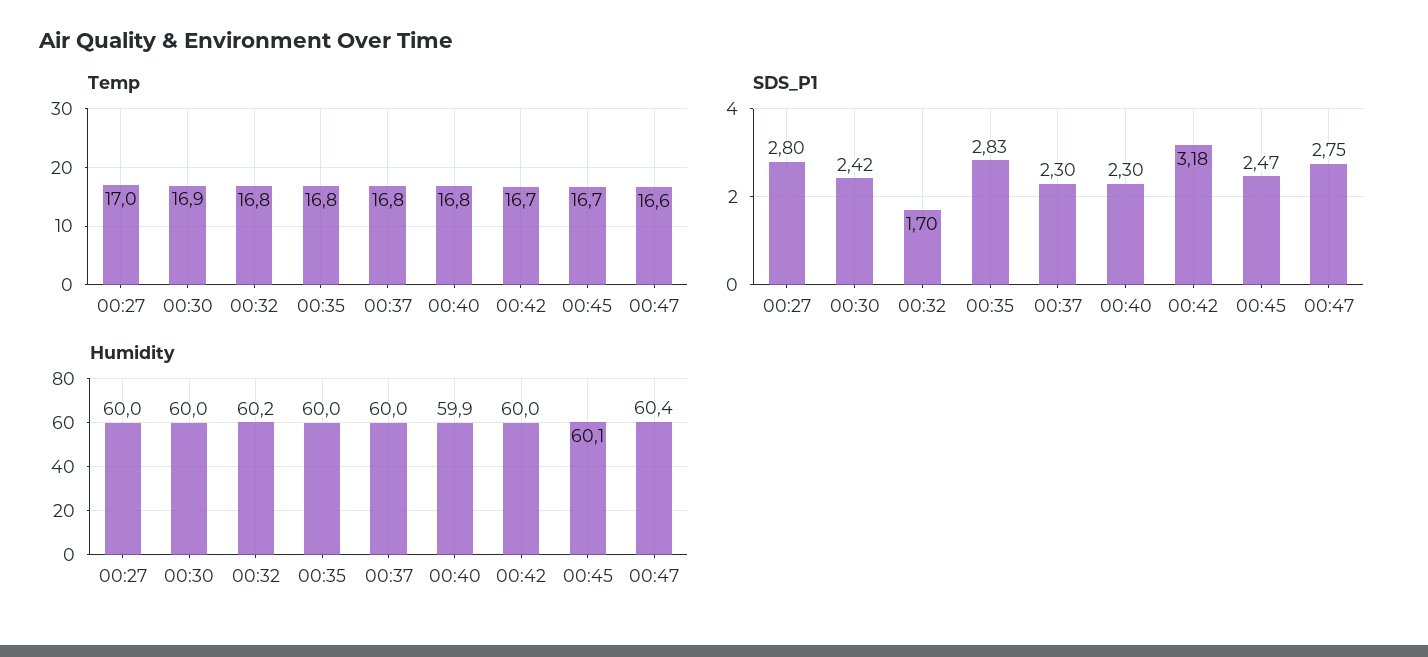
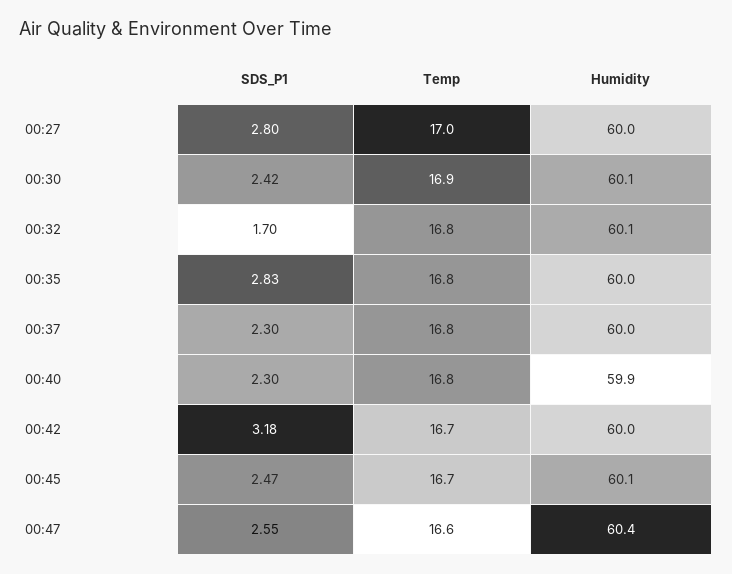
SDS_P1, 00:47: 2.75 -> 2.55
Humidity, 00:30: 60 -> 60.1
Humidity, 00:32: 60.2 -> 60.1

